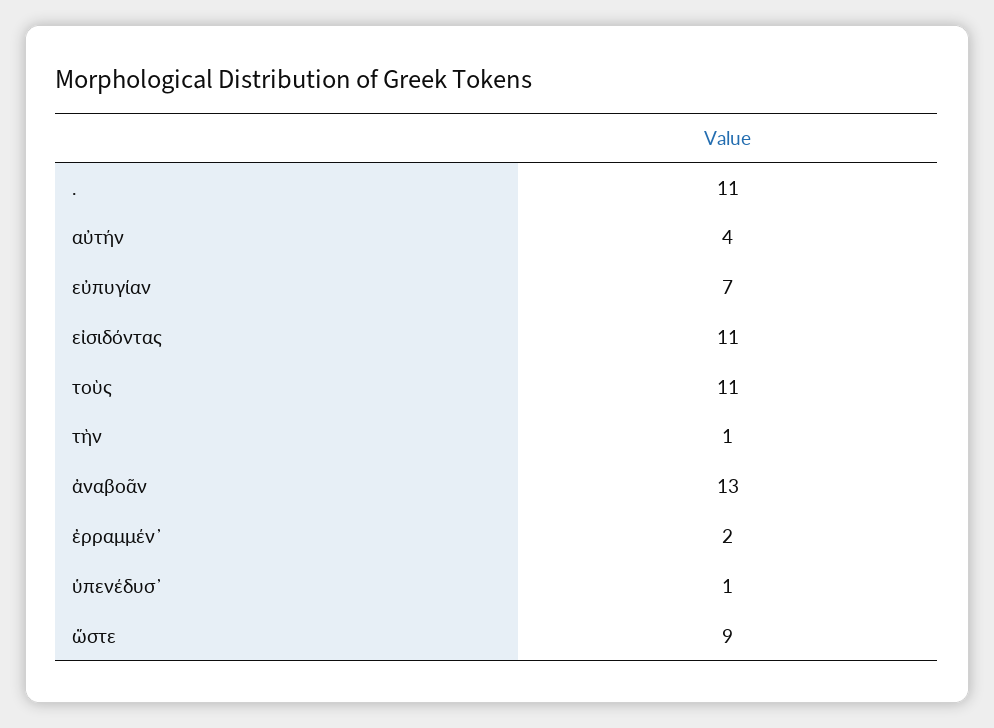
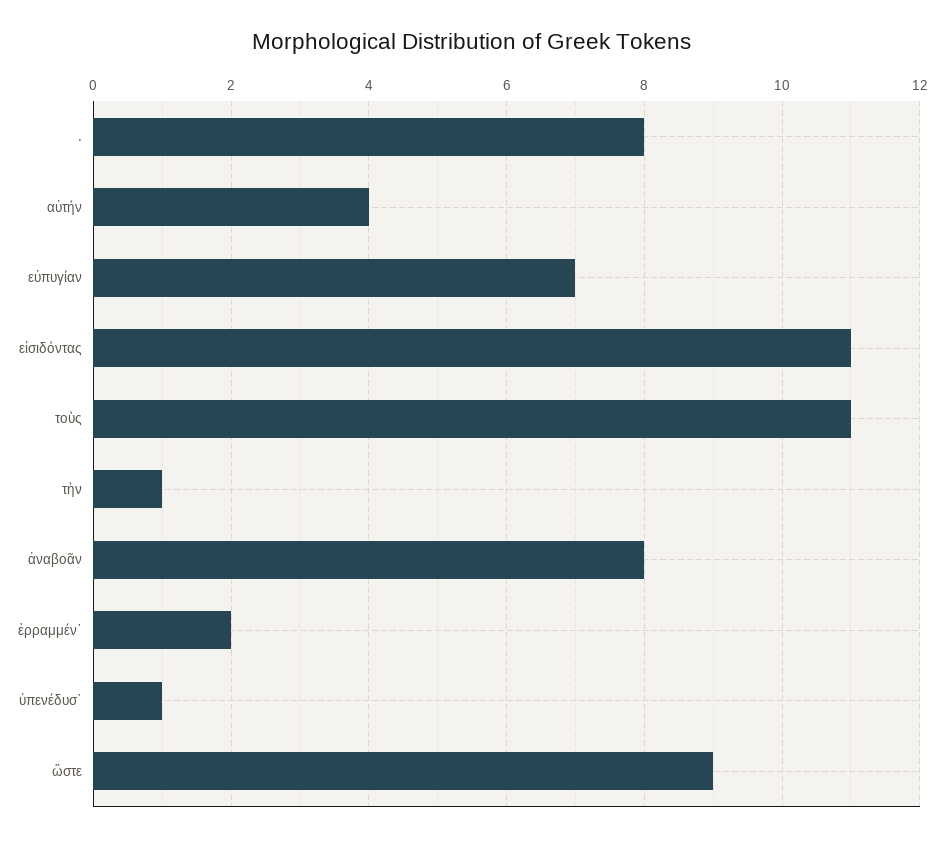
.: 11 -> 8
ἀναβοᾶν: 13 -> 8

